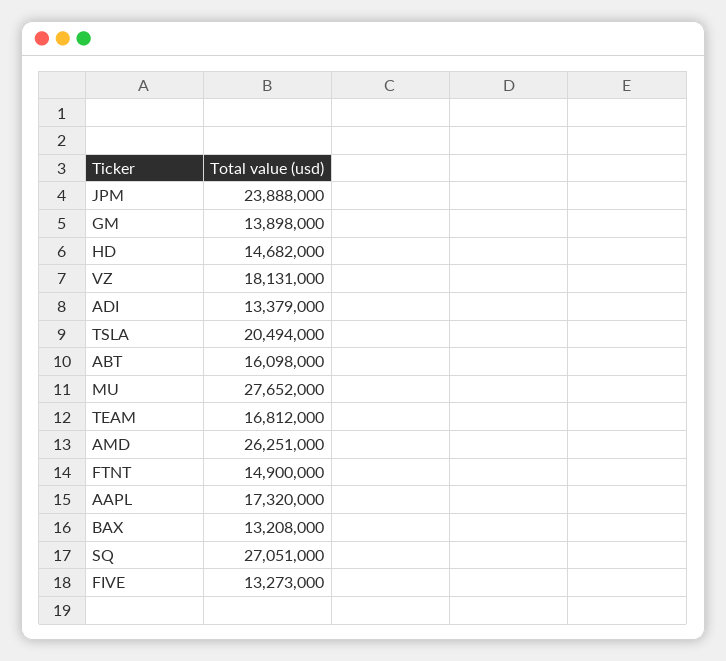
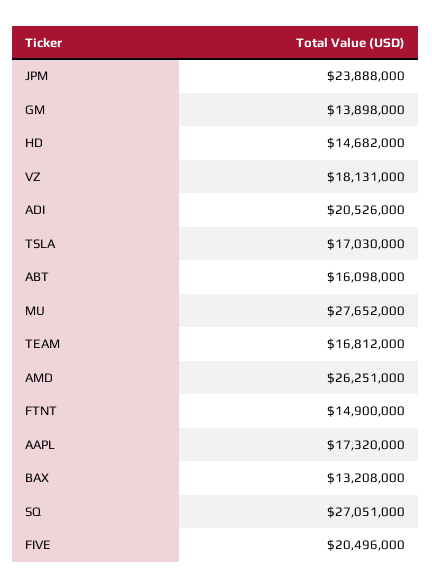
ADI: 13379000 -> 20526000
TSLA: 20494000 -> 17030000
FIVE: 13273000 -> 20496000

